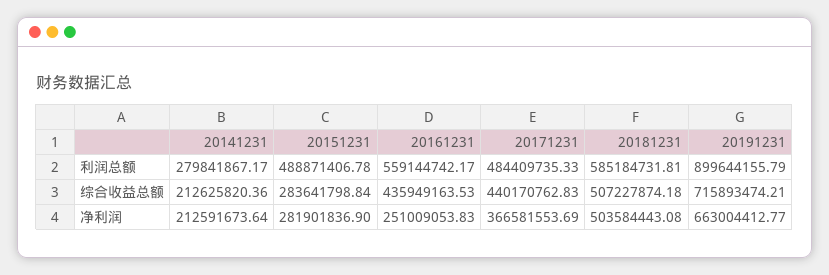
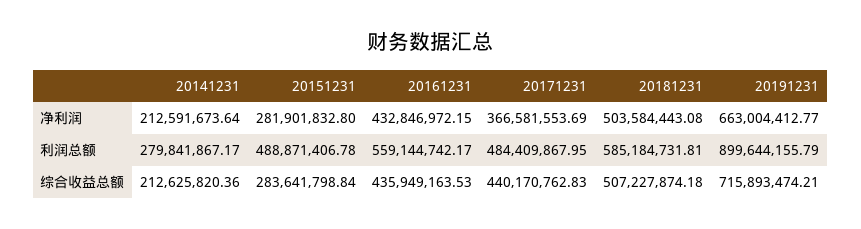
20171231, 利润总额: 484409735.33 -> 484409867.95
20151231, 净利润: 281901836.9 -> 281901832.8
20161231, 净利润: 251009053.83 -> 432846972.15

